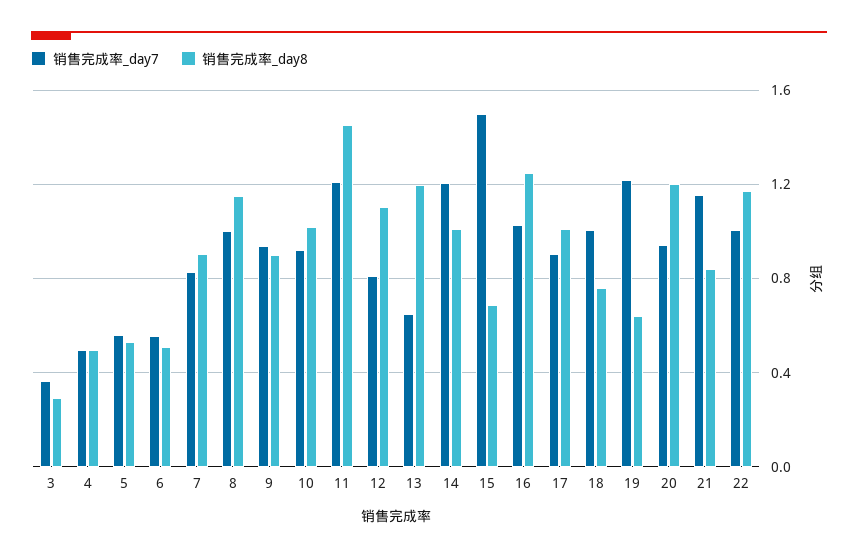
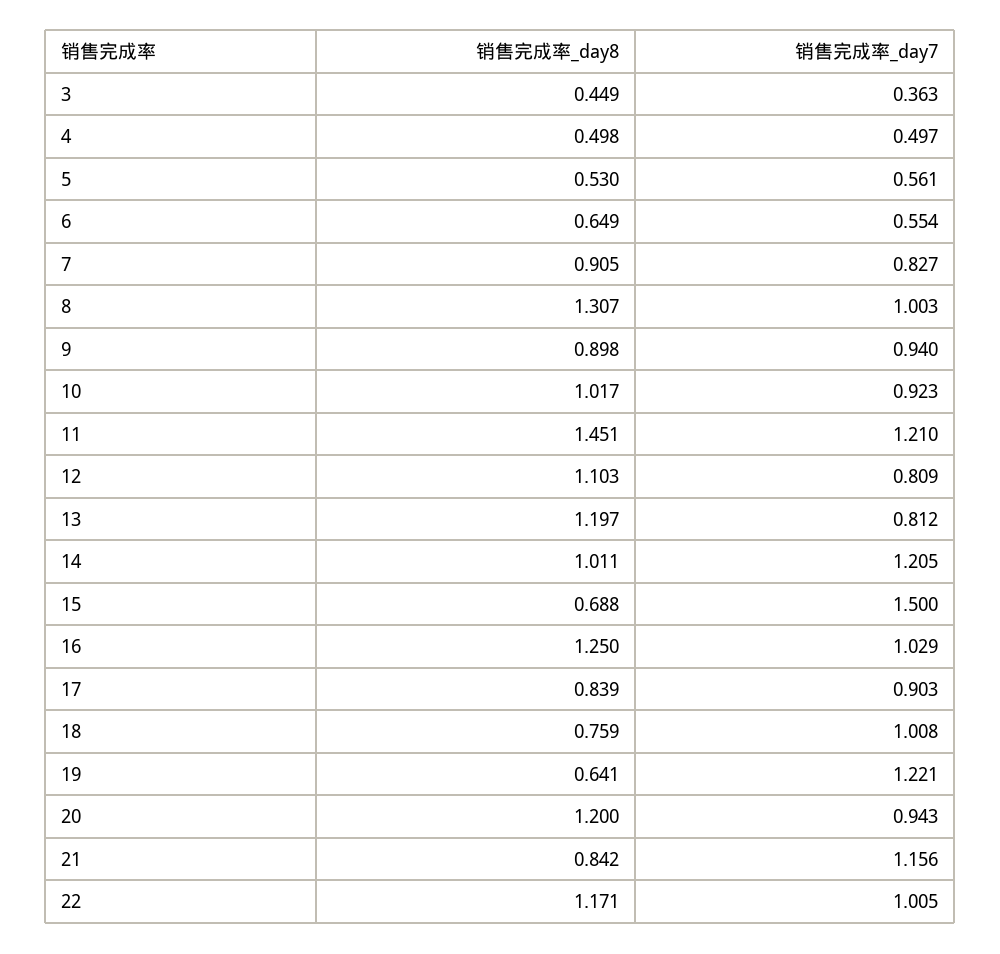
销售完成率_day8, 3: 0.3 -> 0.449
销售完成率_day8, 6: 0.5 -> 0.649
销售完成率_day8, 8: 1.15 -> 1.307
销售完成率_day7, 13: 0.65 -> 0.812
销售完成率_day8, 17: 1 -> 0.839

